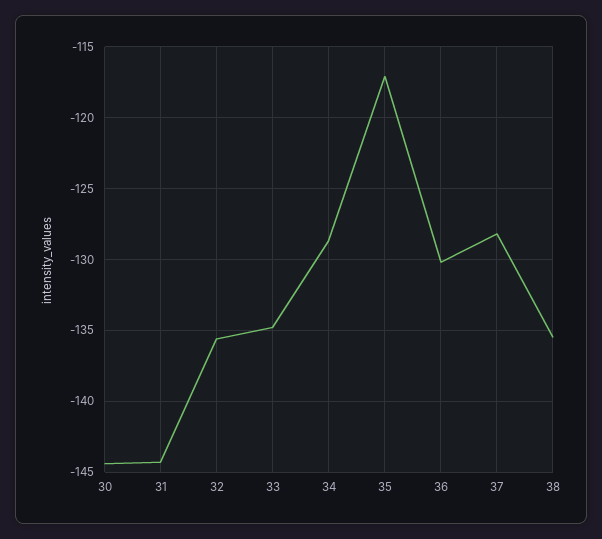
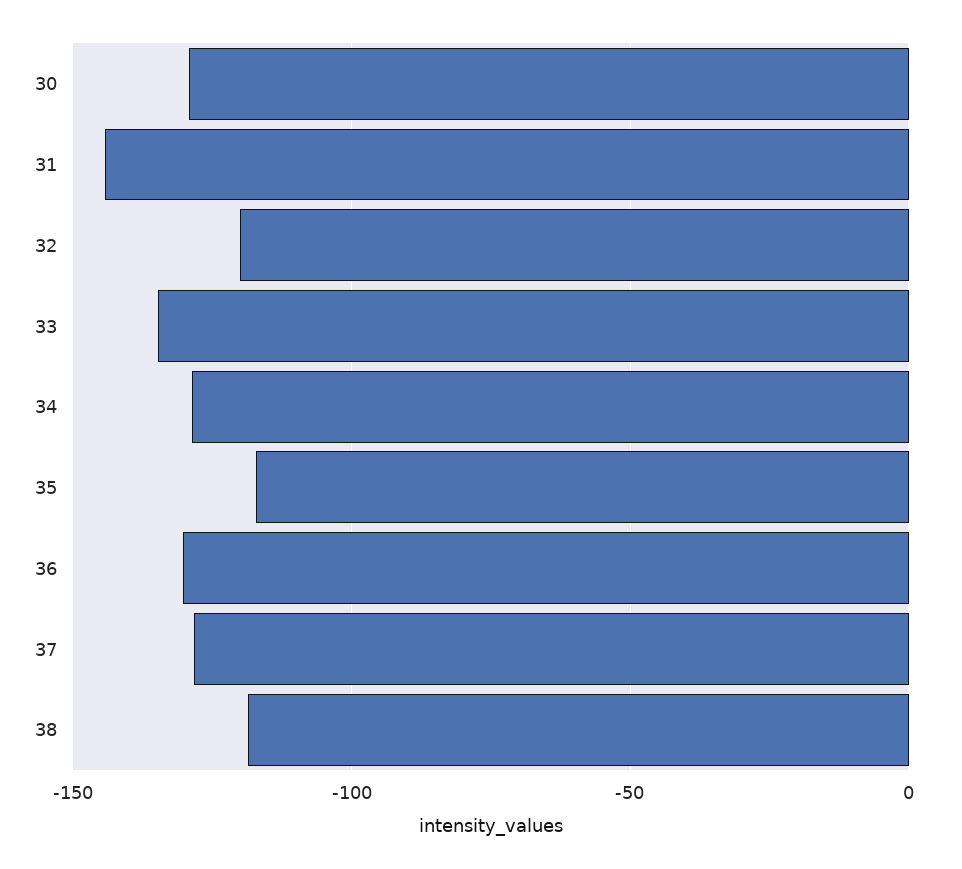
30: -144.5 -> -130
32: -135.5 -> -120
38: -135.5 -> -120

